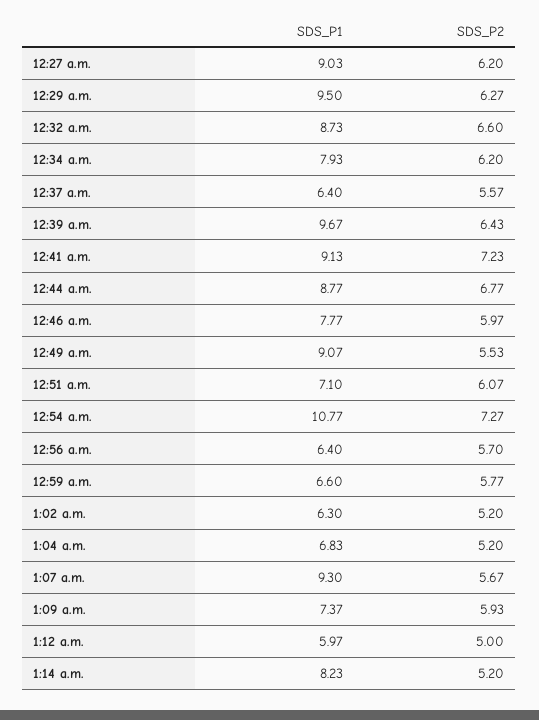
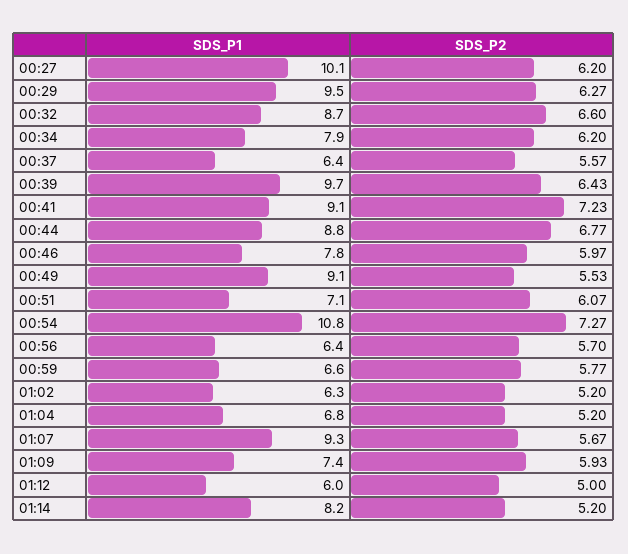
SDS_P1, 12:27 a.m.: 9.03 -> 10.1

